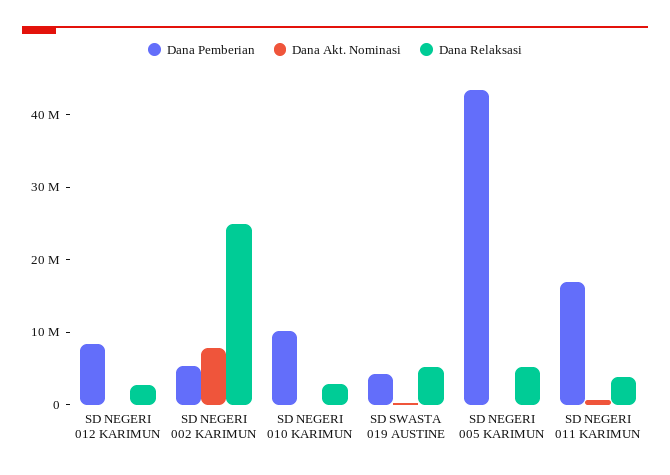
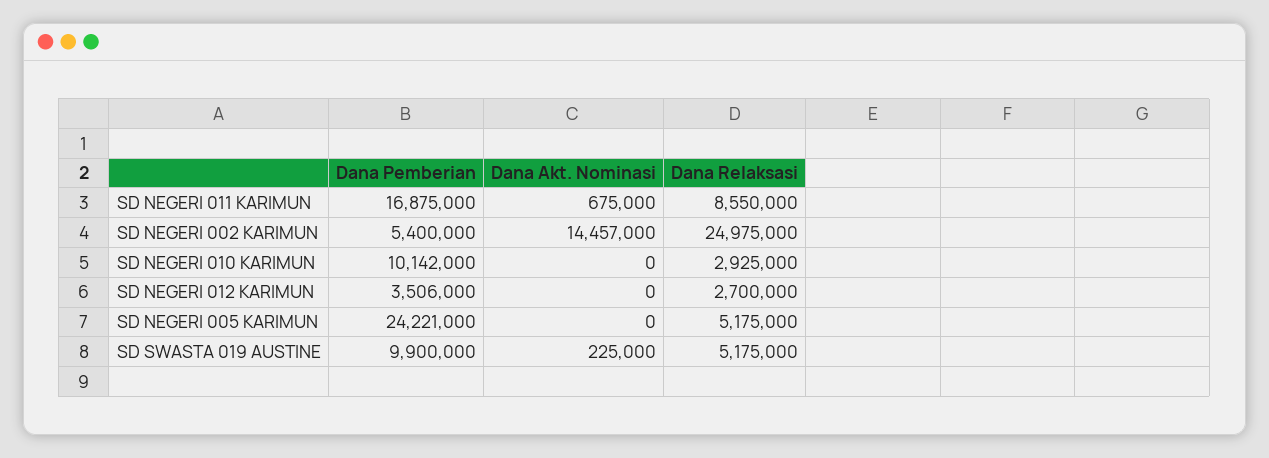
Dana Pemberian, SD NEGERI 012 KARIMUN: 8000000 -> 3506000
Dana Akt. Nominasi, SD NEGERI 002 KARIMUN: 8000000 -> 14457000
Dana Pemberian, SD SWASTA 019 AUSTINE: 4000000 -> 9900000
Dana Pemberian, SD NEGERI 005 KARIMUN: 44000000 -> 24221000
Dana Relaksasi, SD NEGERI 011 KARIMUN: 4000000 -> 8550000

